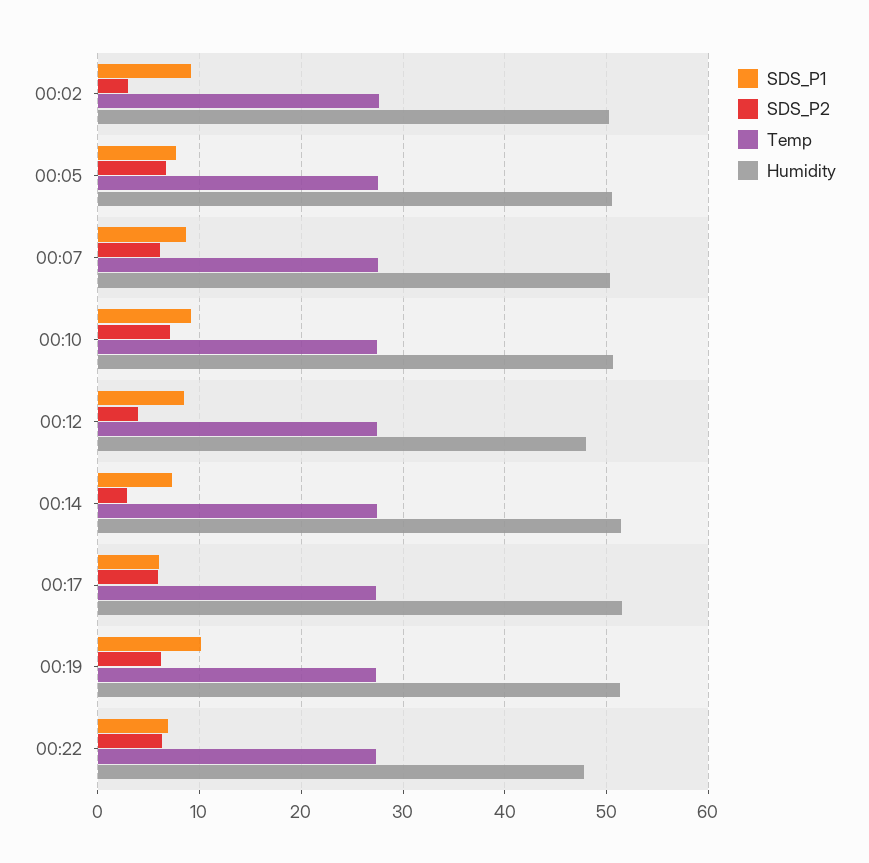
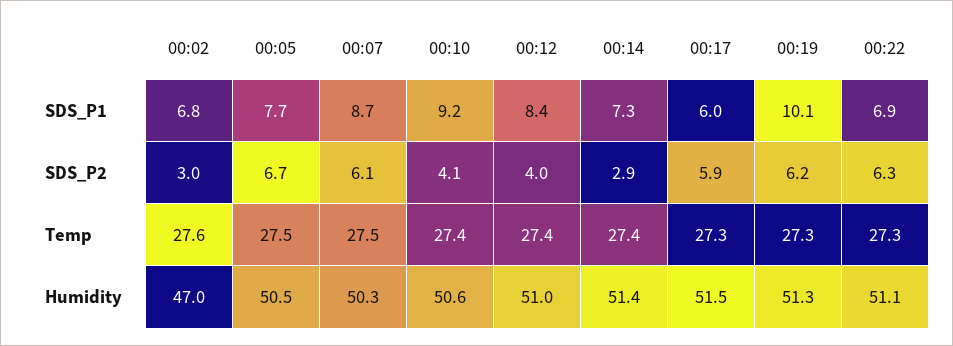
SDS_P1, 00:02: 9 -> 6.8
Humidity, 00:02: 50 -> 47
SDS_P2, 00:10: 7 -> 4.1
Humidity, 00:12: 48 -> 51
Humidity, 00:22: 48 -> 51.1

